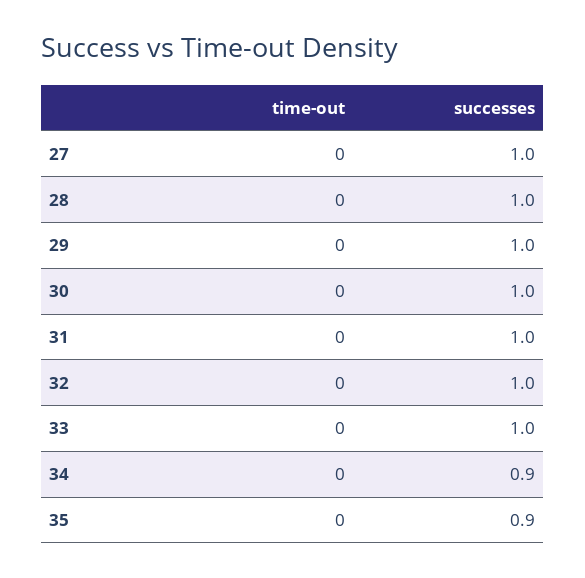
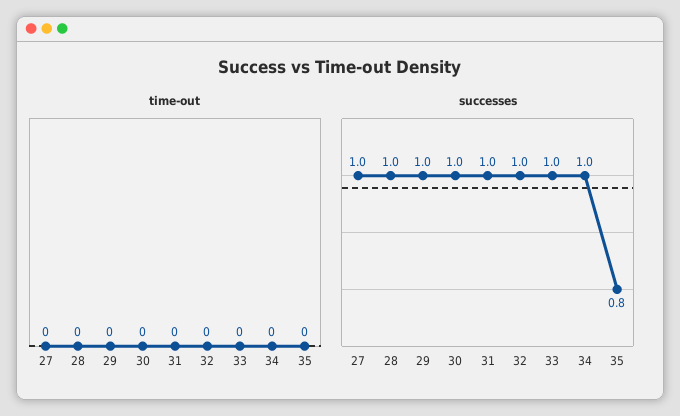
successes, 34: 0.9 -> 1
successes, 35: 0.9 -> 0.8

